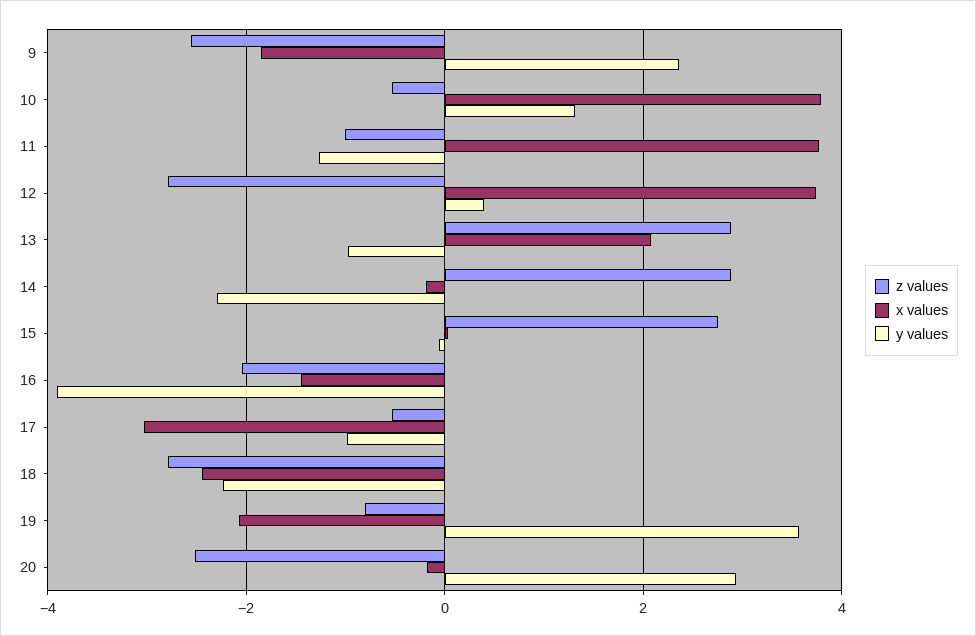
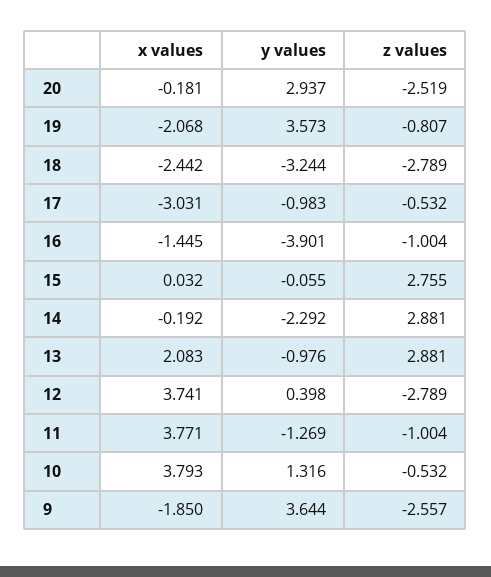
y values, 9: 2.4 -> 3.644
z values, 16: -2 -> -1.004
y values, 18: -2.2 -> -3.244

